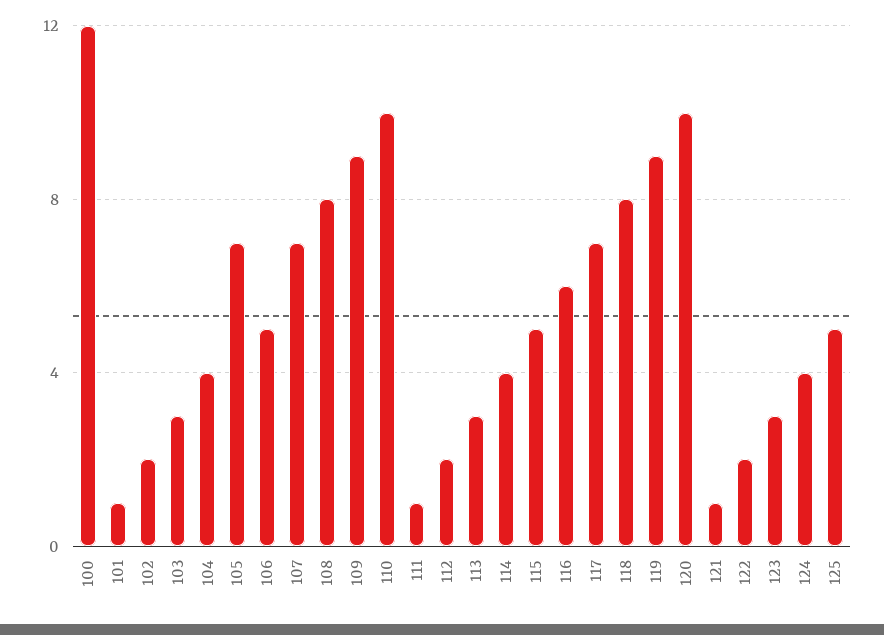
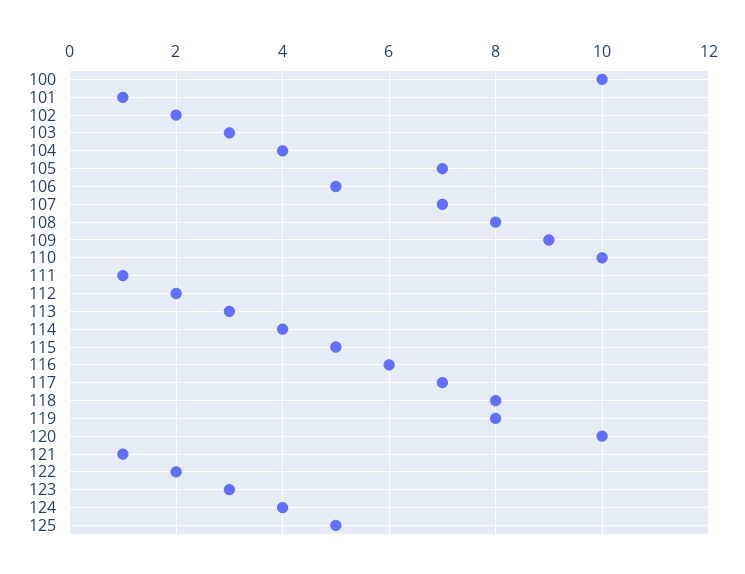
100: 12 -> 10
119: 9 -> 8

